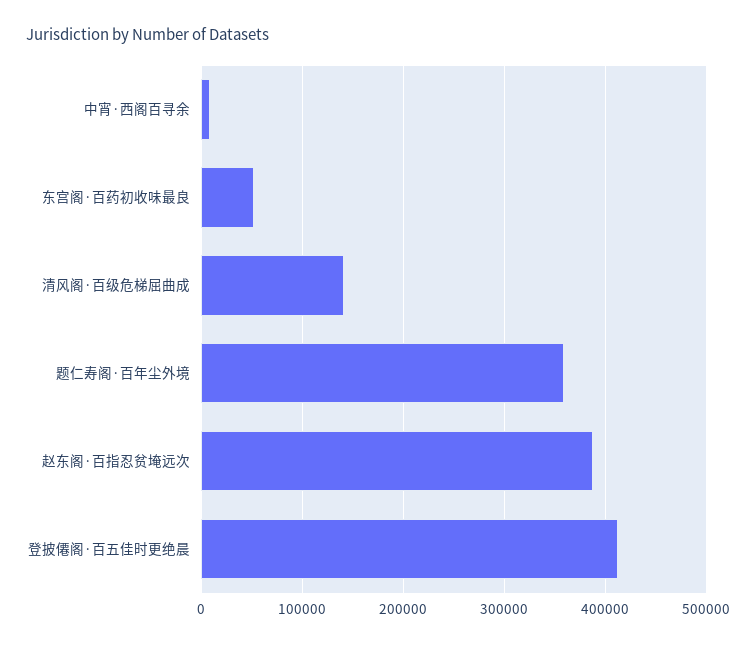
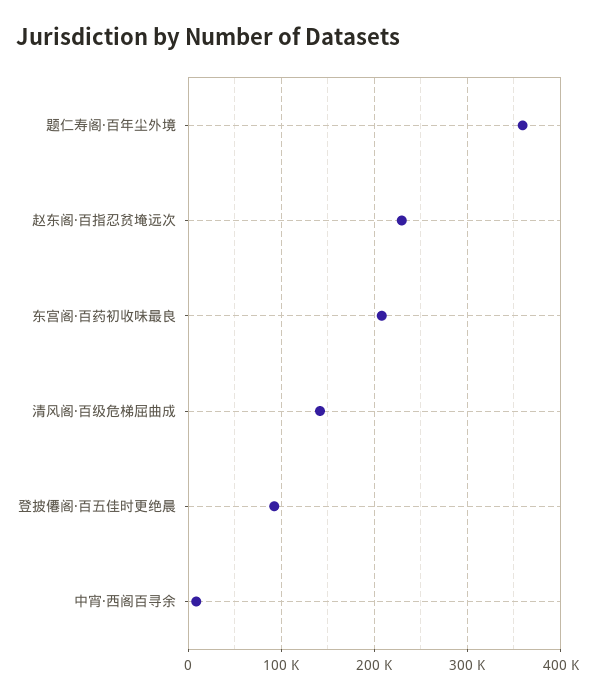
东宫阁·百药初收味最良: 50000 -> 210000
赵东阁·百指忍贫埯远次: 390000 -> 230000
登披僊阁·百五佳时更绝晨: 410000 -> 90000

